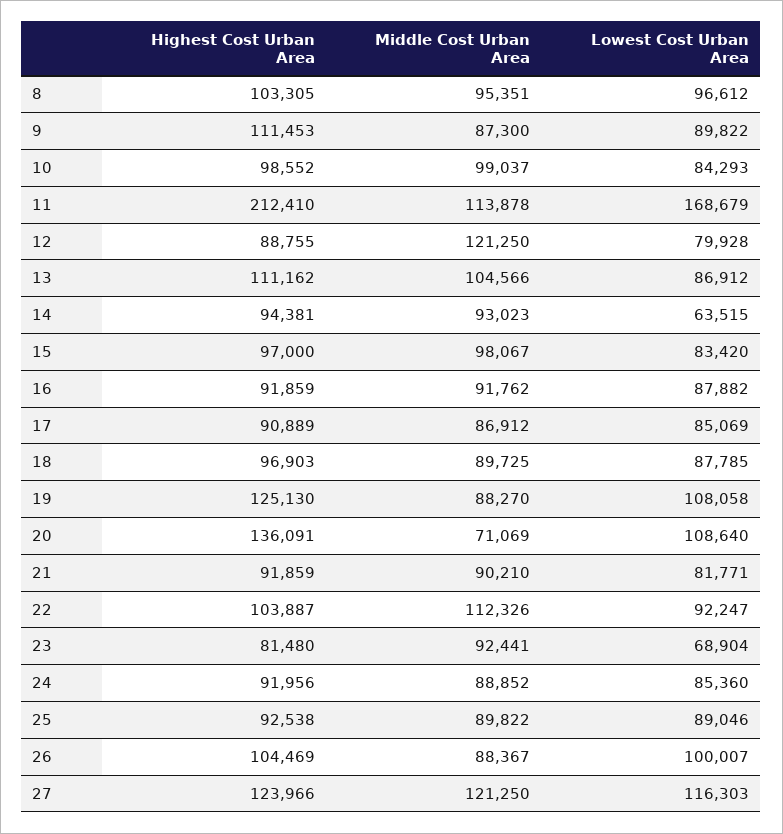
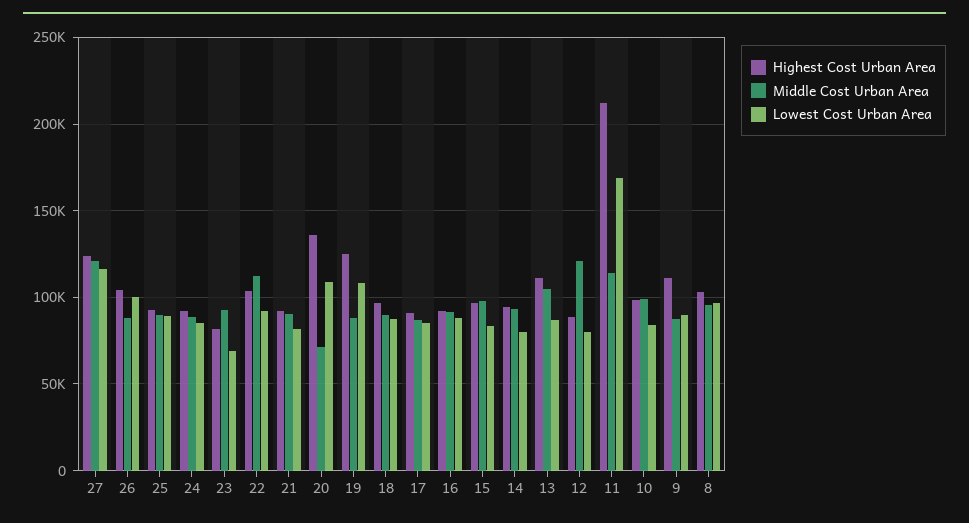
Lowest Cost Urban Area, 14: 63515 -> 80000

